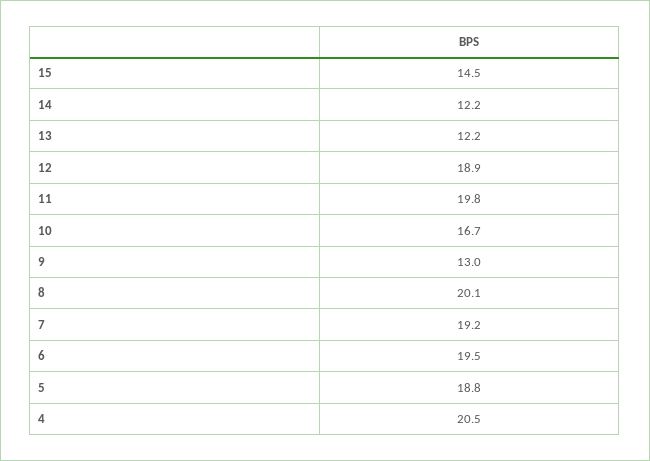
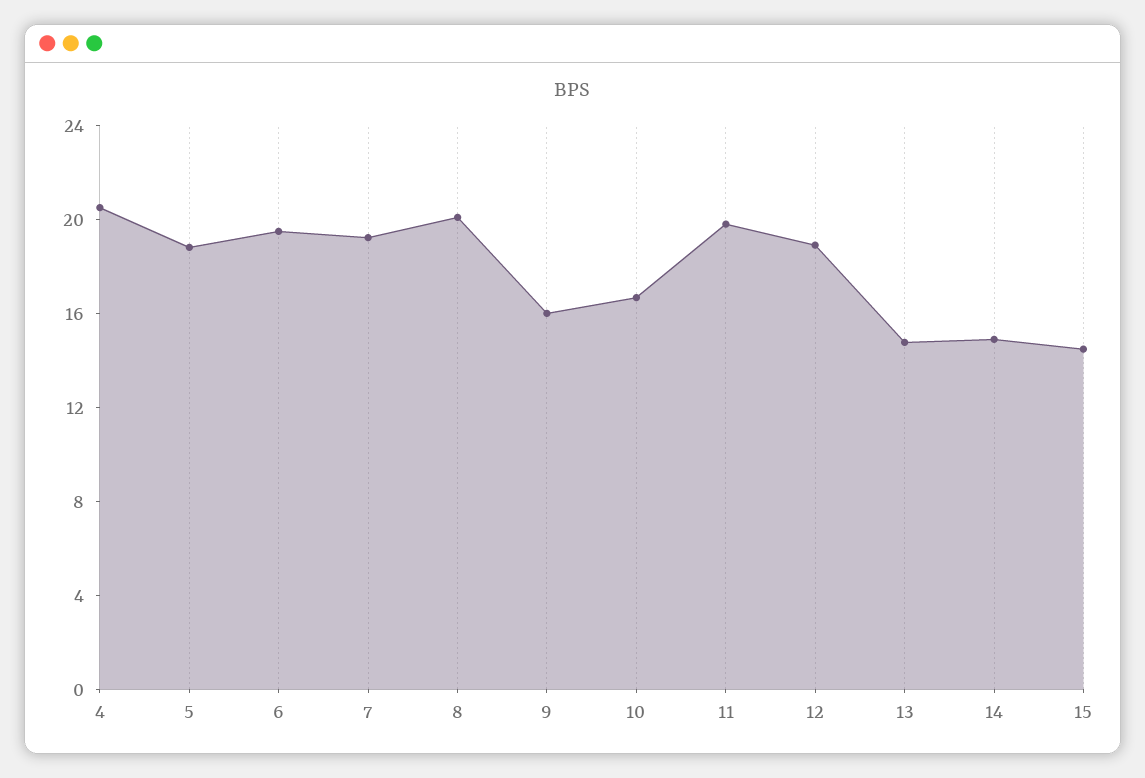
14: 12.2 -> 15
13: 12.2 -> 15
9: 13 -> 16

